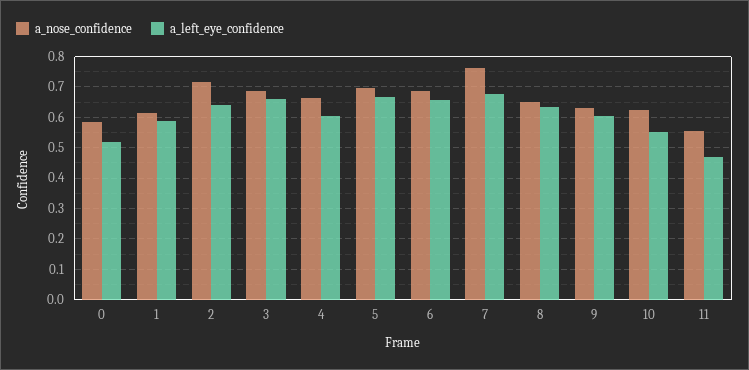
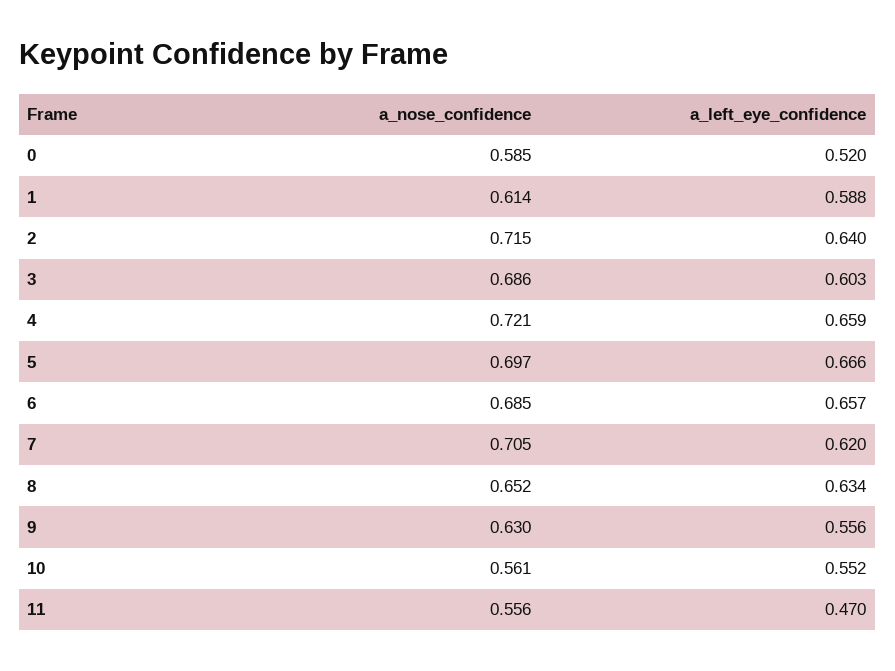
a_left_eye_confidence, 3: 0.66 -> 0.603
a_nose_confidence, 4: 0.66 -> 0.721
a_left_eye_confidence, 4: 0.6 -> 0.659
a_nose_confidence, 7: 0.76 -> 0.705
a_left_eye_confidence, 7: 0.68 -> 0.62
a_left_eye_confidence, 9: 0.6 -> 0.556
a_nose_confidence, 10: 0.62 -> 0.561

